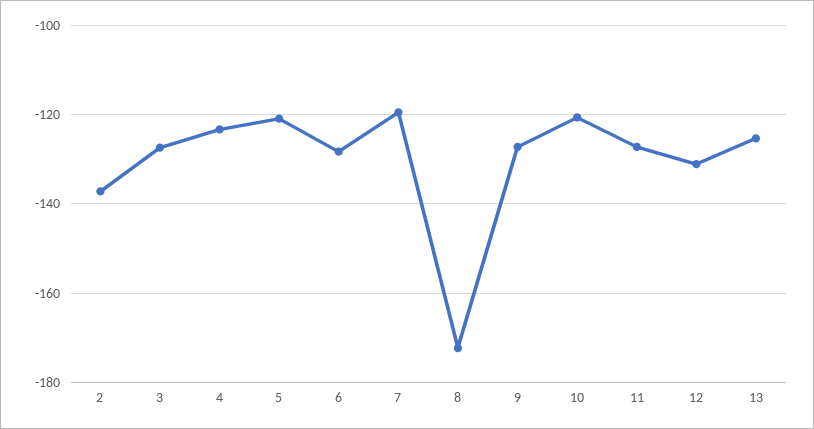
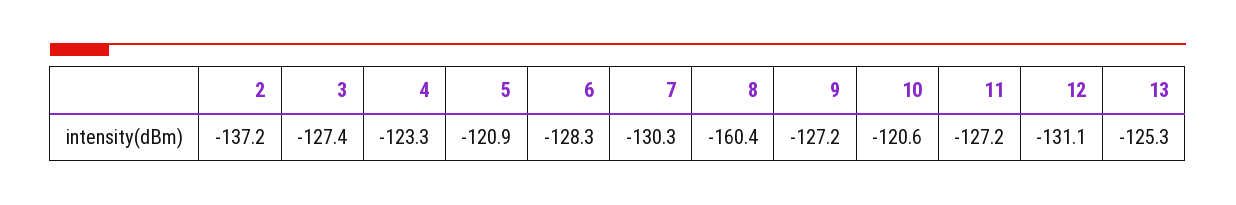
7: -120 -> -130.3
8: -172 -> -160.4

